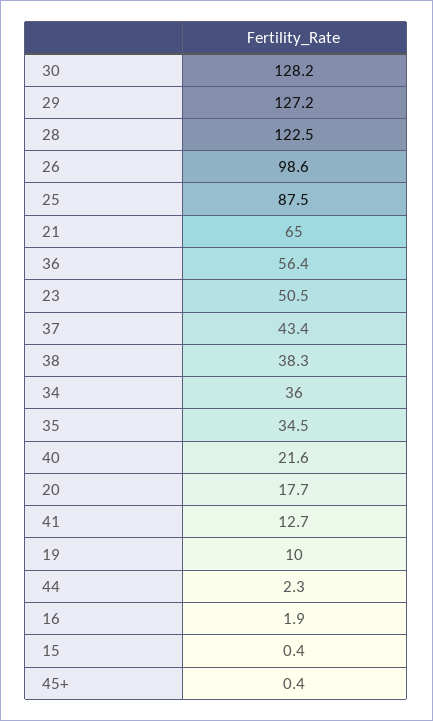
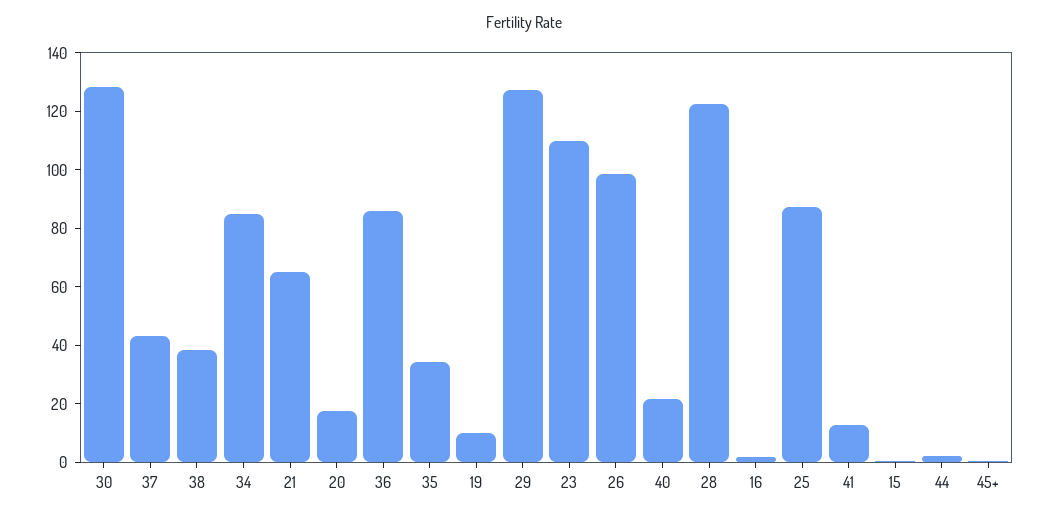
36: 56.4 -> 85
23: 50.5 -> 110
34: 36 -> 85

